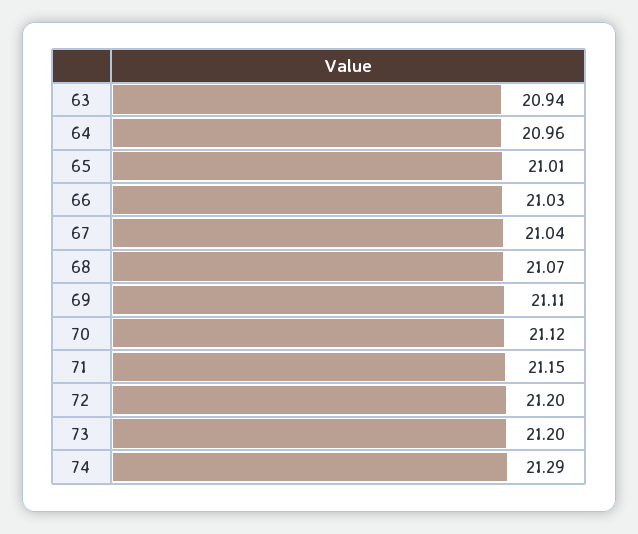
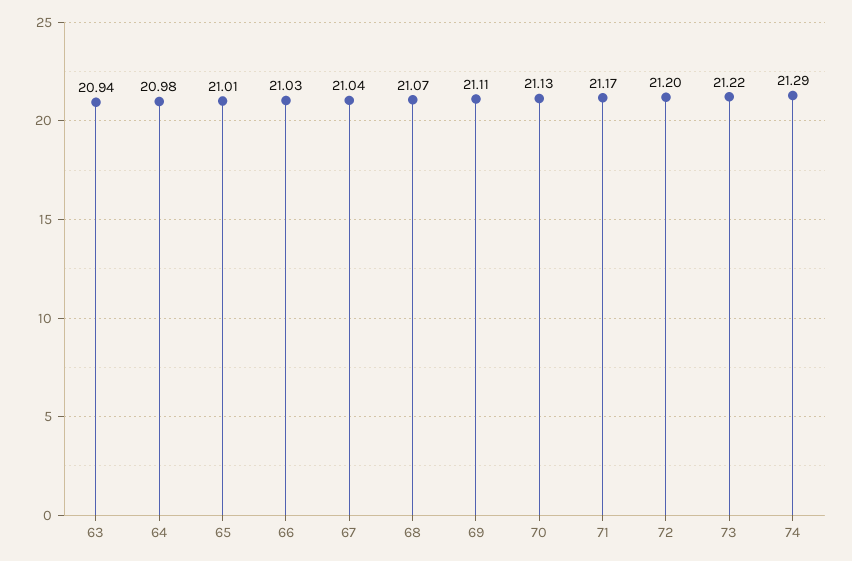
64: 20.96 -> 20.98
70: 21.12 -> 21.13
71: 21.15 -> 21.17
73: 21.2 -> 21.22

